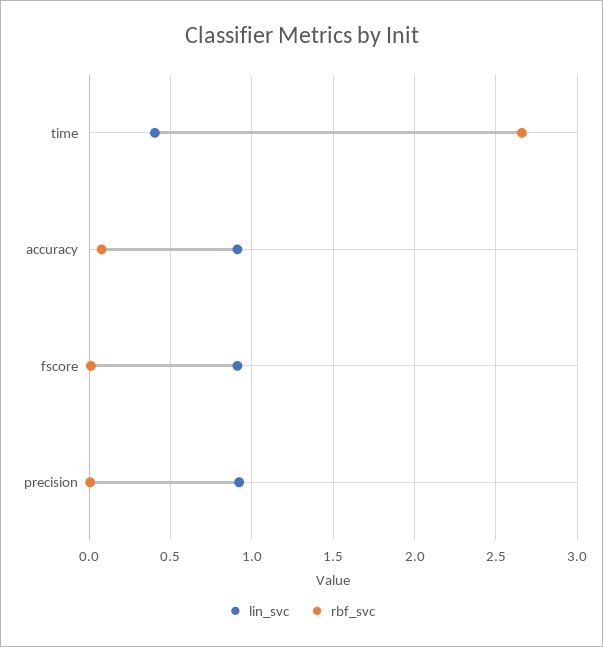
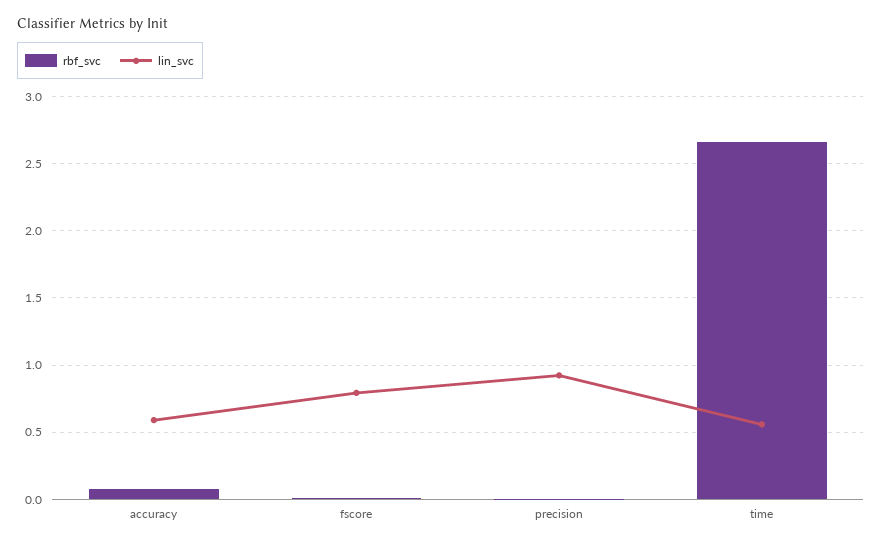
lin_svc, time: 0.4 -> 0.55
lin_svc, accuracy: 0.9 -> 0.6
lin_svc, fscore: 0.9 -> 0.8

